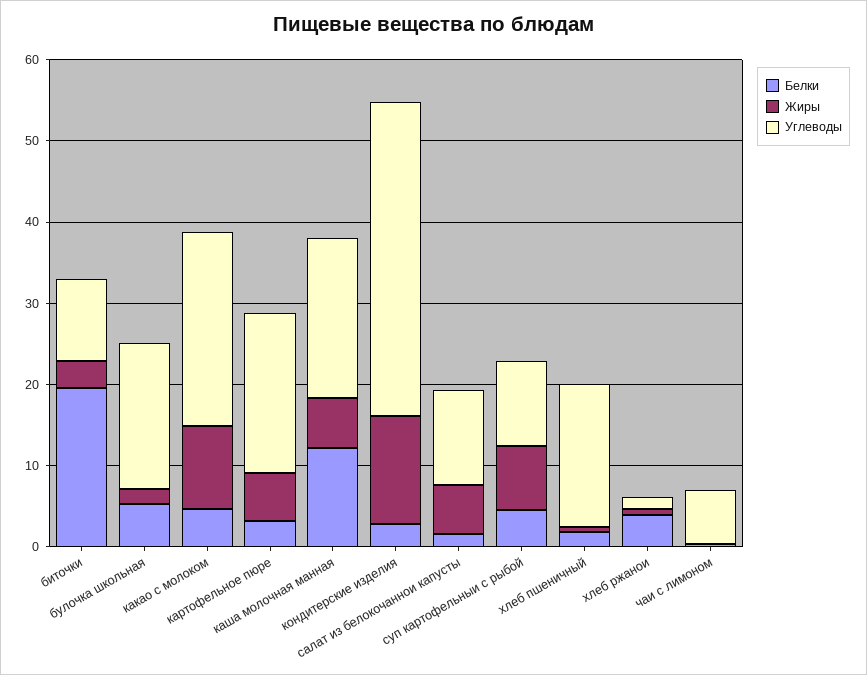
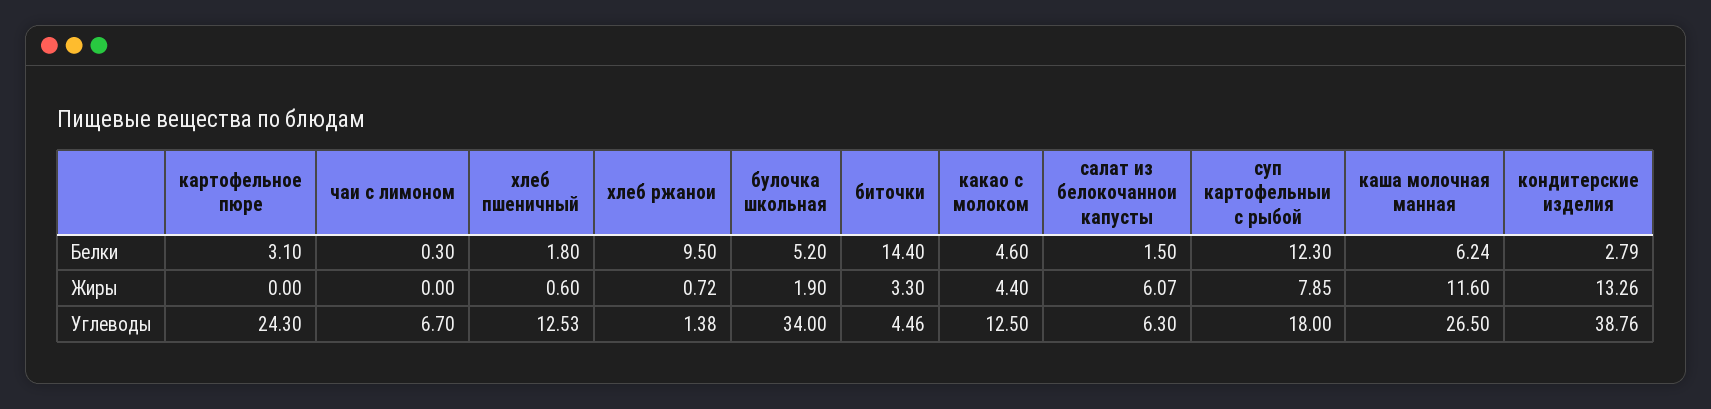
Белки, биточки: 20 -> 14.4
Углеводы, биточки: 10 -> 4.46
Углеводы, булочка школьная: 18 -> 34
Жиры, какао с молоком: 10 -> 4.4
Углеводы, какао с молоком: 24 -> 12.5
Жиры, картофельное пюре: 6 -> 0
Углеводы, картофельное пюре: 20 -> 24.3
Белки, каша молочная манная: 12 -> 6.24
Жиры, каша молочная манная: 6 -> 11.6
Углеводы, каша молочная манная: 20 -> 26.5
Углеводы, салат из белокочаннои капусты: 12 -> 6.3
Белки, суп картофельныи с рыбой: 4 -> 12.3
Углеводы, суп картофельныи с рыбой: 10 -> 18
Углеводы, хлеб пшеничный: 18 -> 12.53
Белки, хлеб ржанои: 4 -> 9.5

